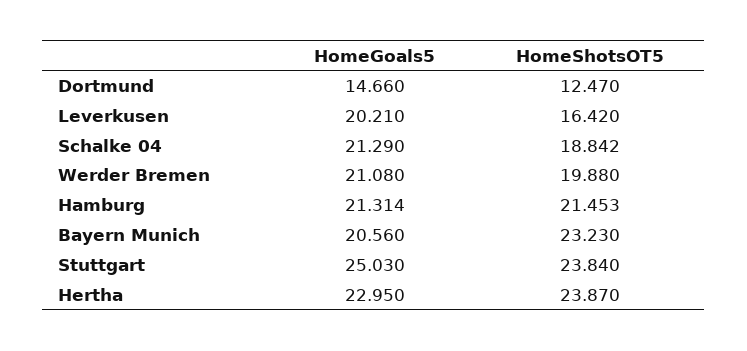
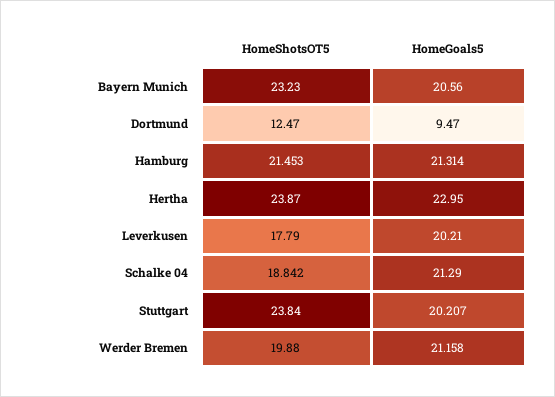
HomeGoals5, Dortmund: 14.66 -> 9.47
HomeShotsOT5, Leverkusen: 16.42 -> 17.79
HomeGoals5, Werder Bremen: 21.08 -> 21.158
HomeGoals5, Stuttgart: 25.03 -> 20.207

